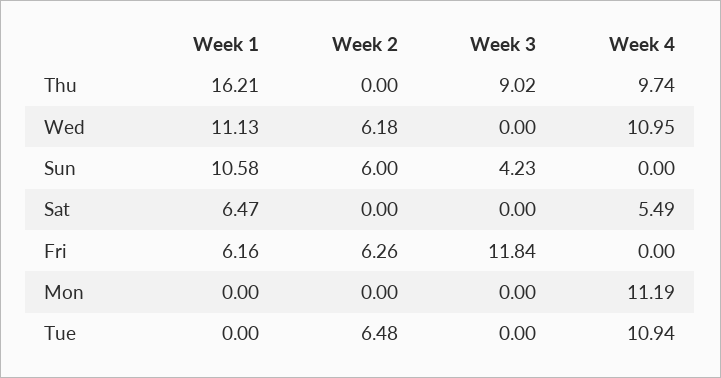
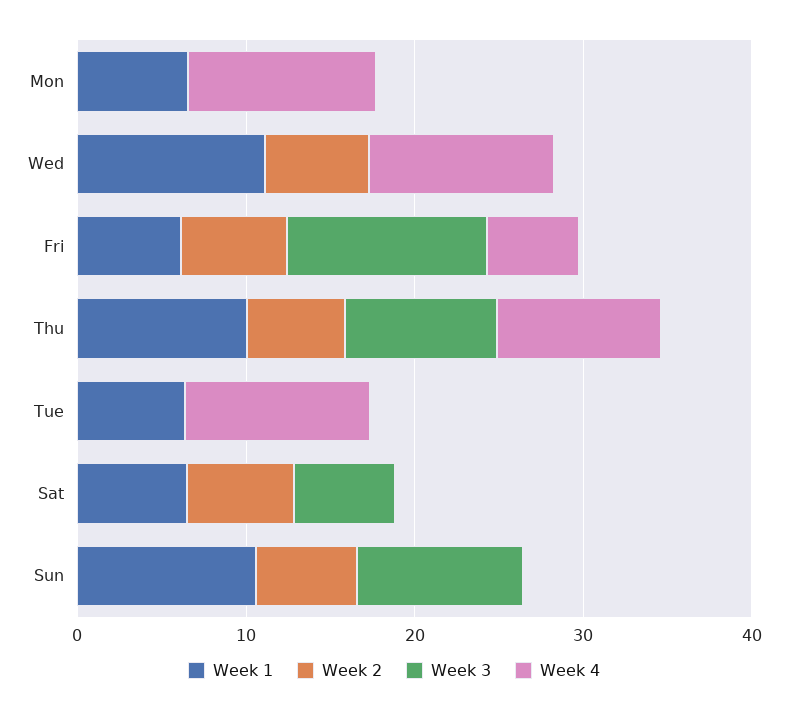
Week 1, Thu: 16.21 -> 10
Week 2, Thu: 0 -> 6
Week 3, Sun: 4.23 -> 10
Week 2, Sat: 0 -> 6
Week 3, Sat: 0 -> 6
Week 4, Sat: 5.49 -> 0
Week 4, Fri: 0 -> 6
Week 1, Mon: 0 -> 6
Week 1, Tue: 0 -> 6
Week 2, Tue: 6.48 -> 0

